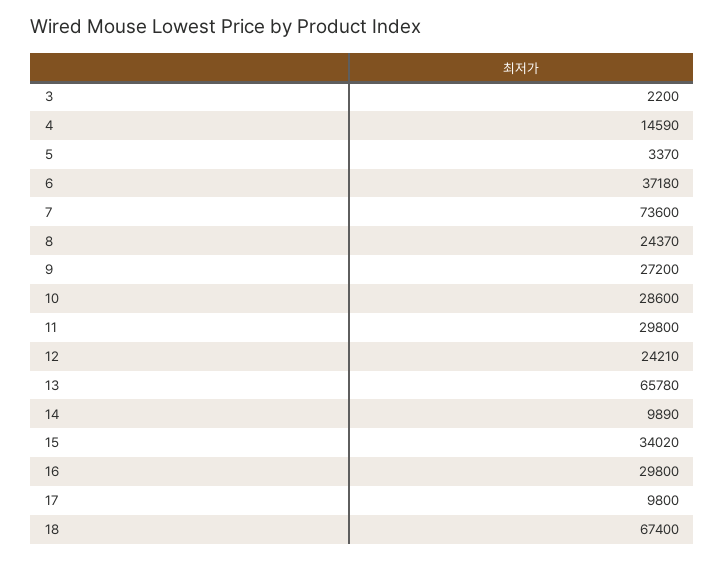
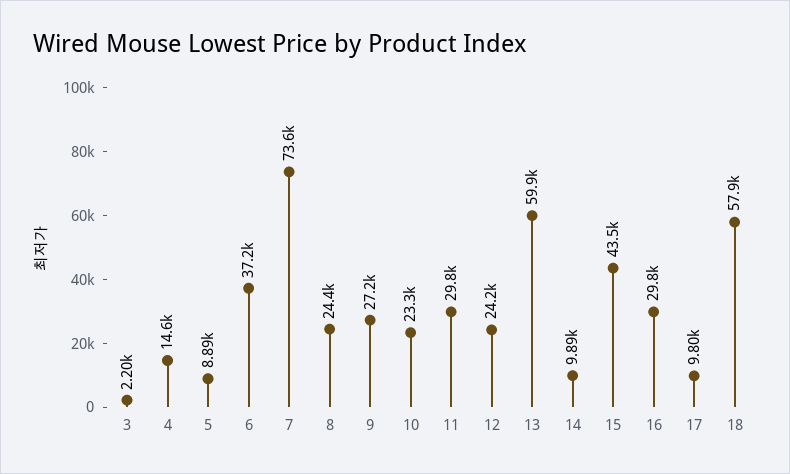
5: 3370 -> 8890
10: 28600 -> 23300
13: 65780 -> 59900
15: 34020 -> 43500
18: 67400 -> 57900

